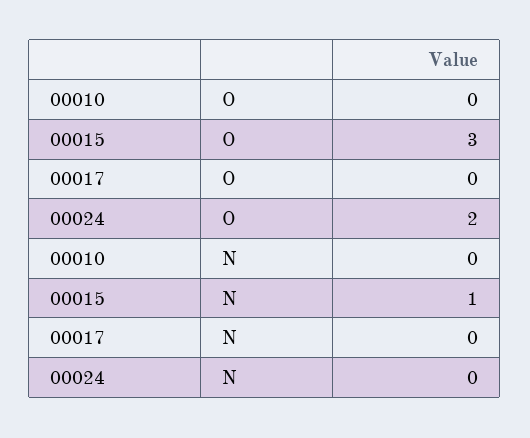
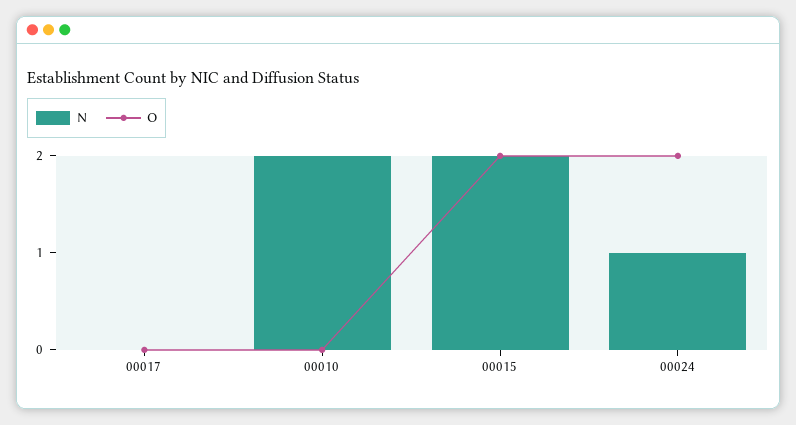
O, 00015: 3 -> 2
N, 00010: 0 -> 2
N, 00015: 1 -> 2
N, 00024: 0 -> 1

